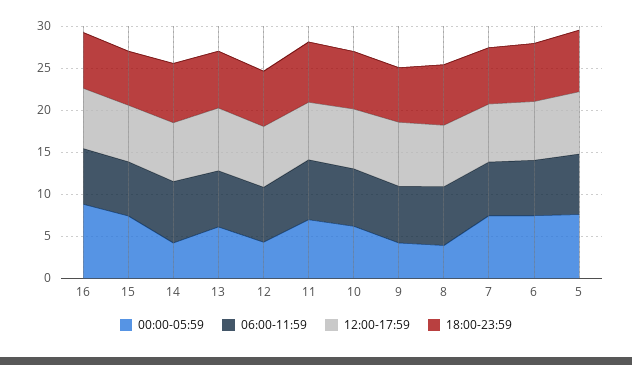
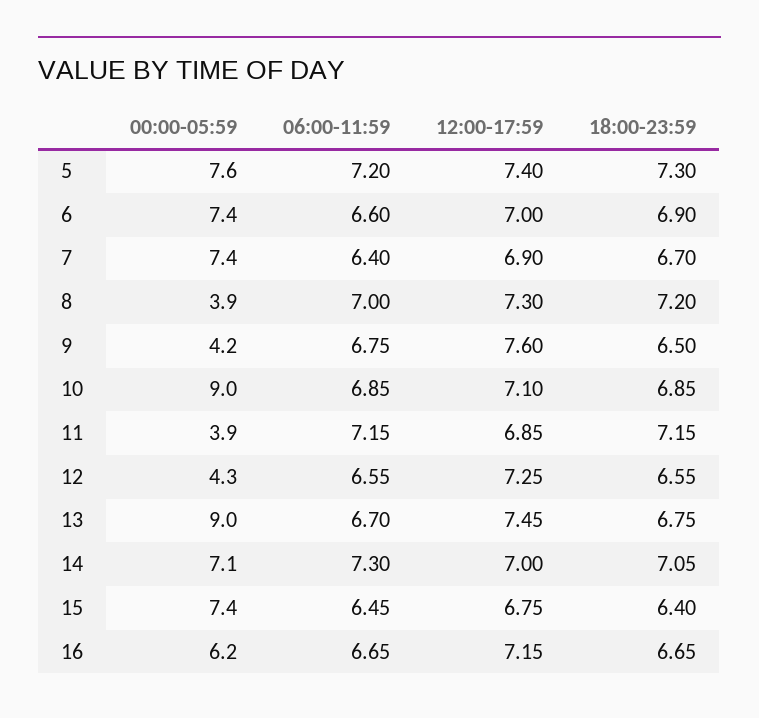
00:00-05:59, 16: 9 -> 6.2
00:00-05:59, 14: 4 -> 7.1
00:00-05:59, 13: 6 -> 9
00:00-05:59, 11: 7 -> 3.9
00:00-05:59, 10: 6 -> 9

